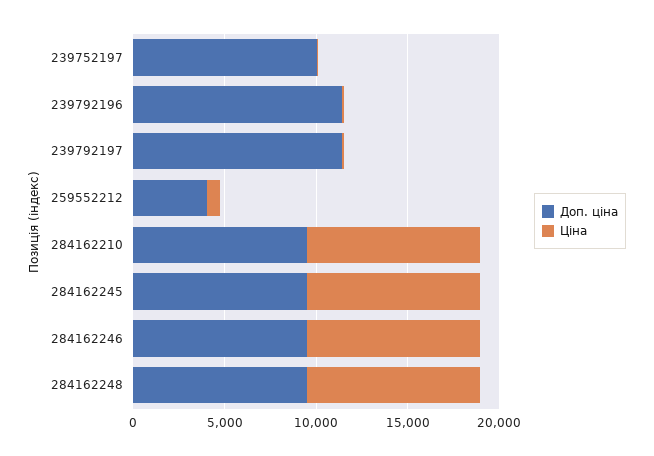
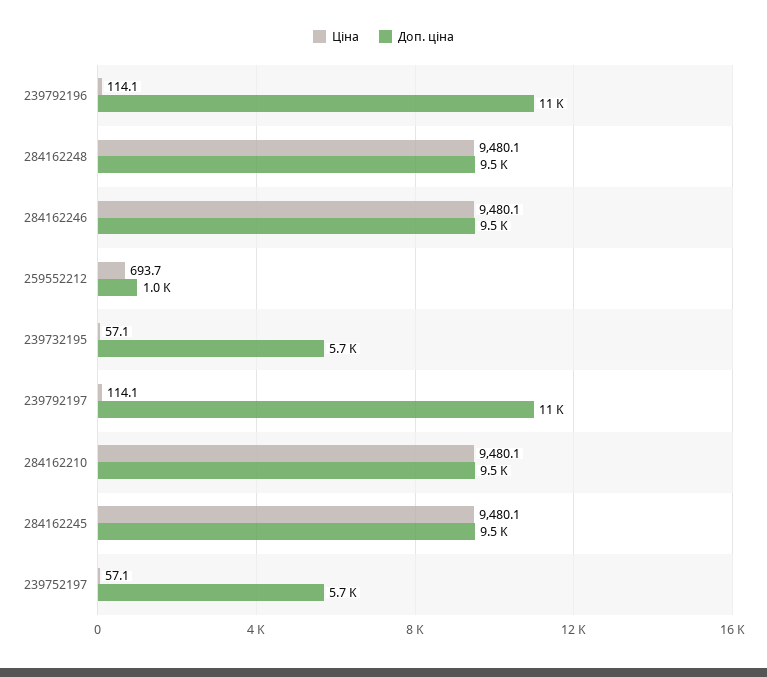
Доп. ціна, 239752197: 10000 -> 5700
Доп. ціна, 259552212: 4000 -> 1000
Ціна, 239732195: none -> 57.1
Доп. ціна, 239732195: none -> 5700

